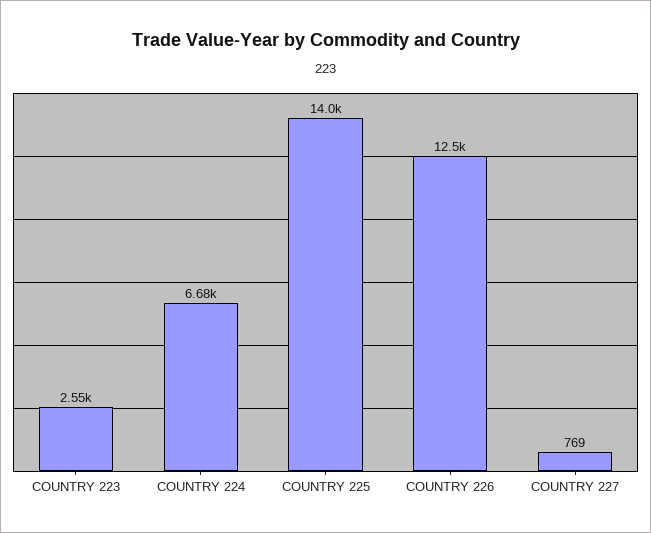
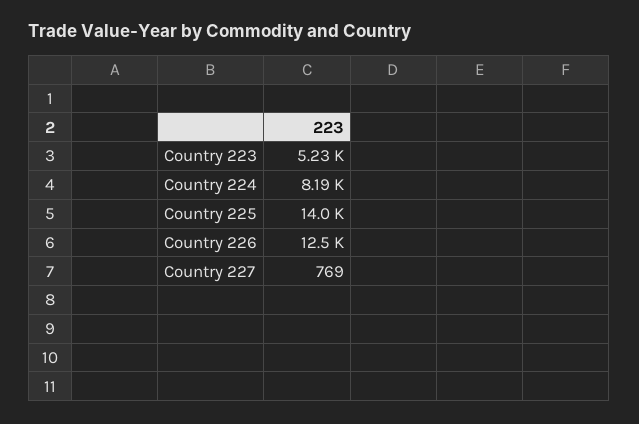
COUNTRY 223: 2550 -> 5230
COUNTRY 224: 6680 -> 8190

